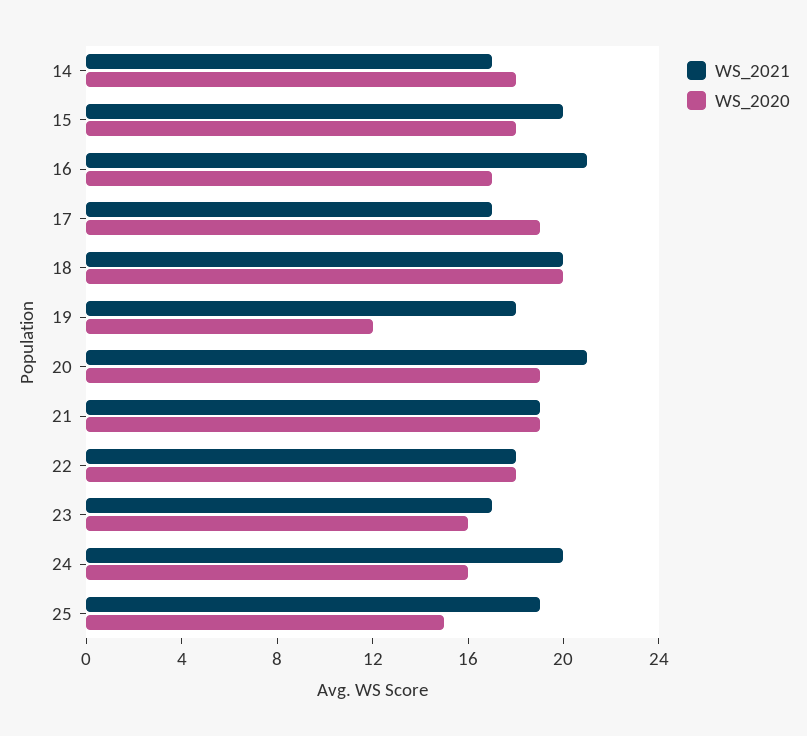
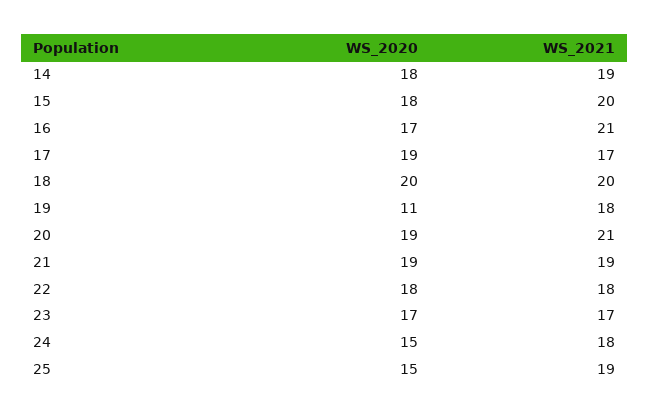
WS_2021, 14: 17 -> 19
WS_2020, 19: 12 -> 11
WS_2020, 23: 16 -> 17
WS_2021, 24: 20 -> 18
WS_2020, 24: 16 -> 15

